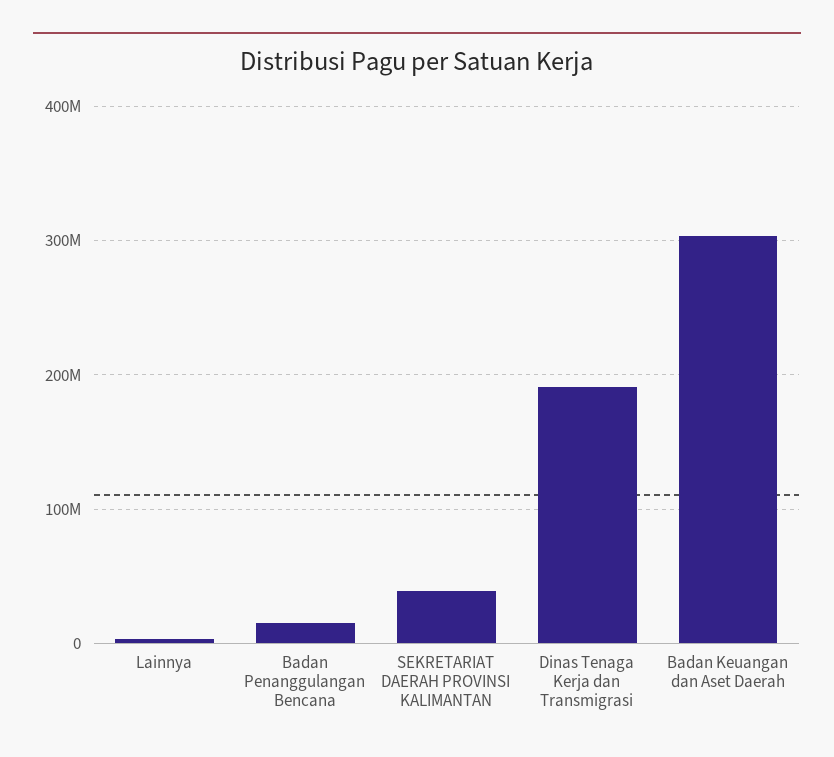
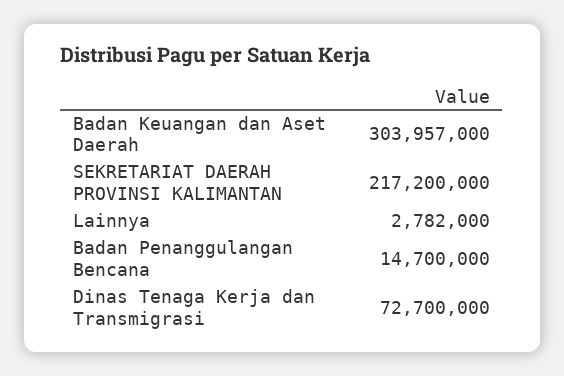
SEKRETARIAT DAERAH PROVINSI KALIMANTAN: 40000000 -> 217200000
Dinas Tenaga Kerja dan Transmigrasi: 190000000 -> 72700000

